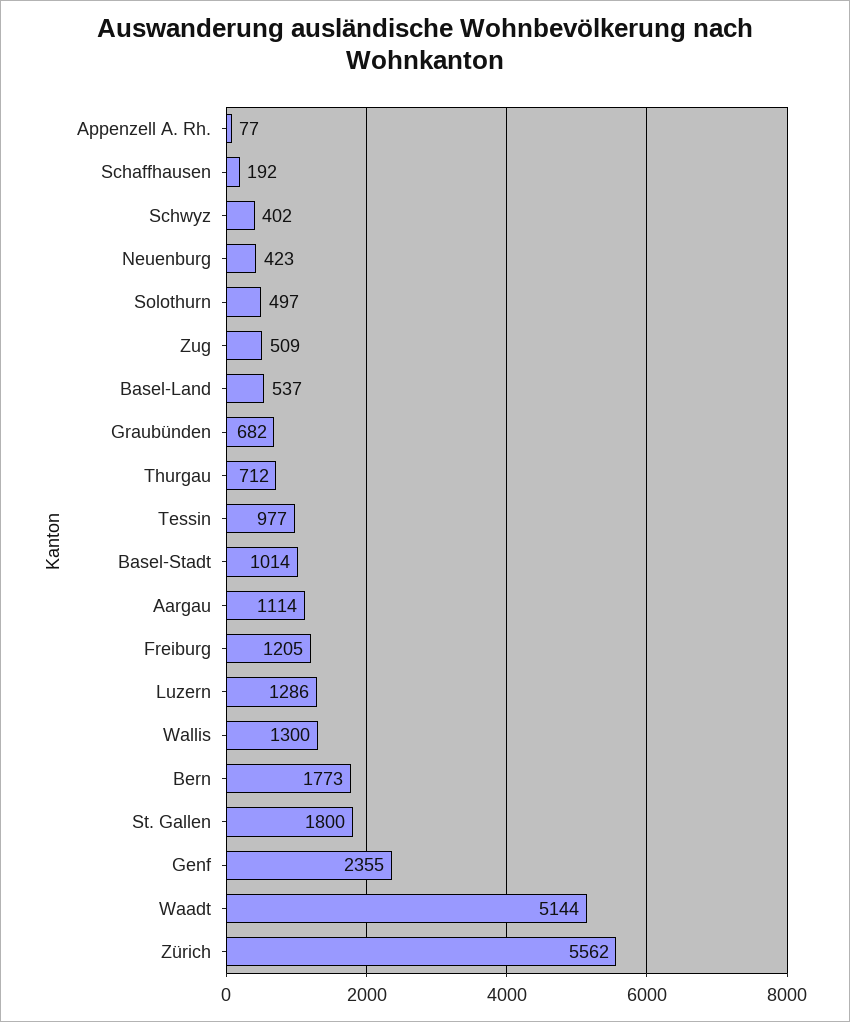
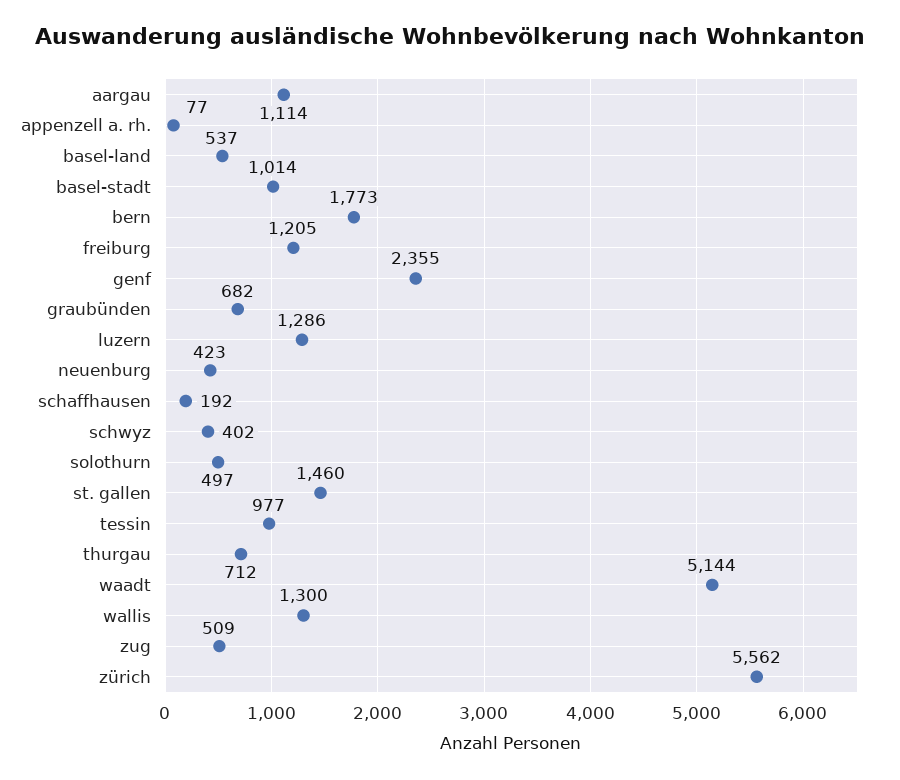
St. Gallen: 1800 -> 1460

